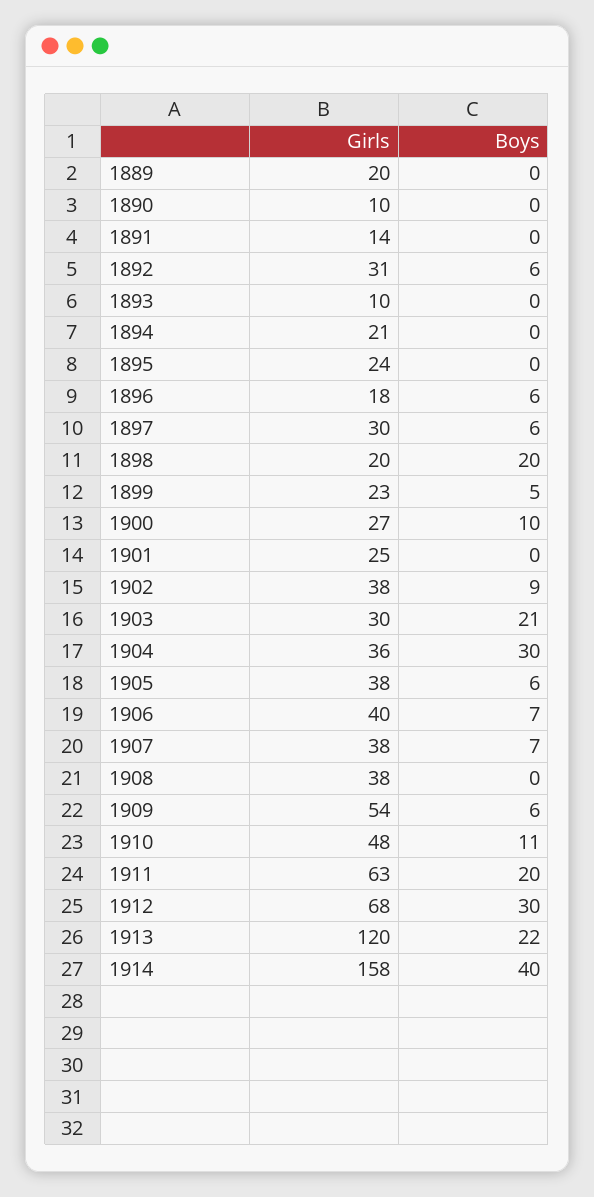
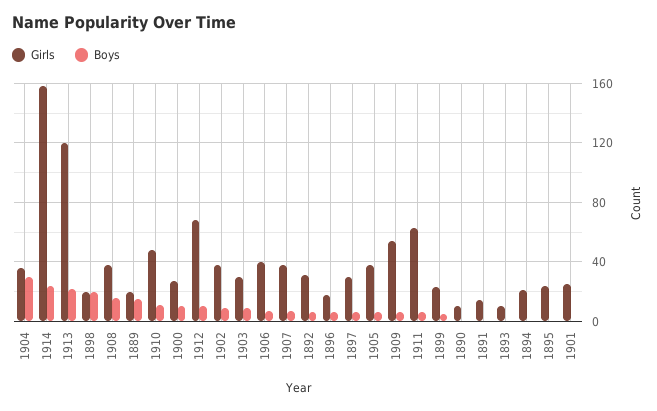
Boys, 1889: 0 -> 15
Boys, 1903: 21 -> 10
Boys, 1908: 0 -> 15
Boys, 1911: 20 -> 5
Boys, 1912: 30 -> 10
Boys, 1914: 40 -> 25

